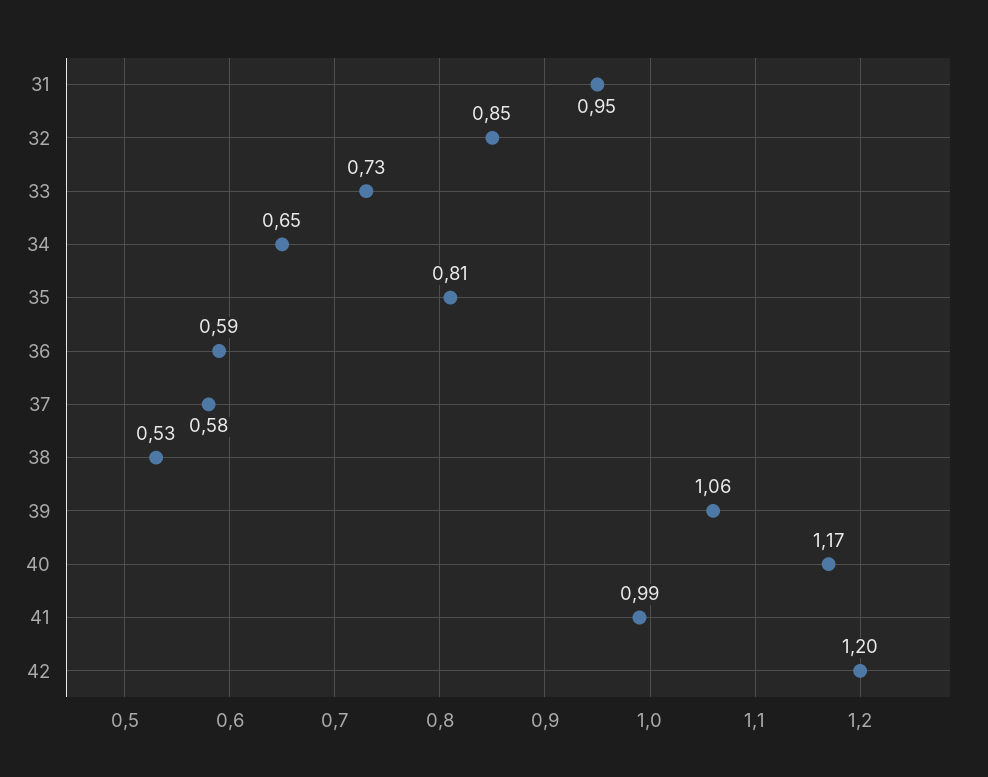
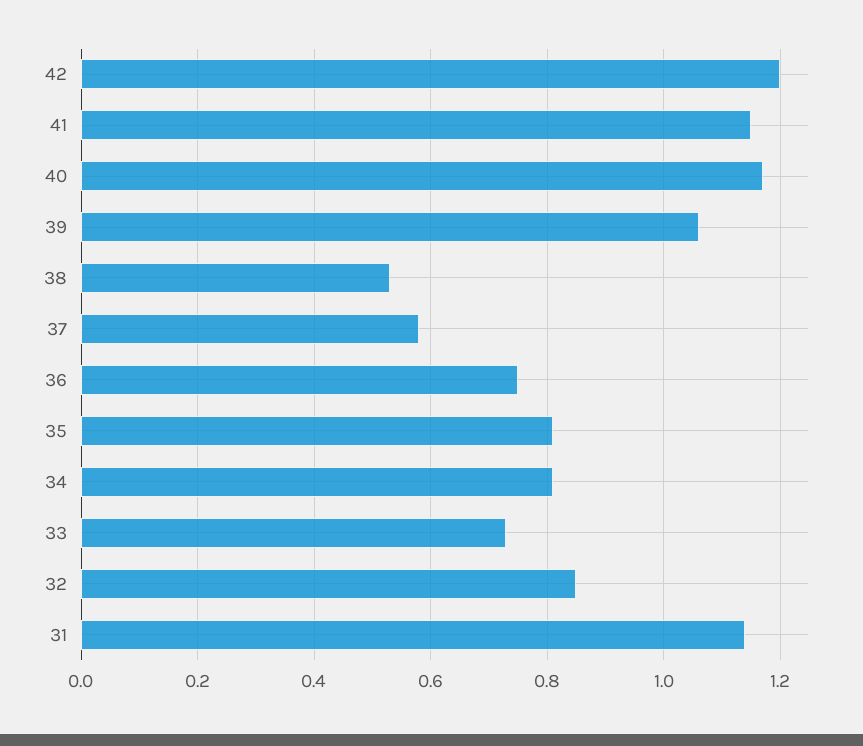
31: 0.95 -> 1.15
34: 0.65 -> 0.8
36: 0.59 -> 0.75
41: 0.99 -> 1.15

